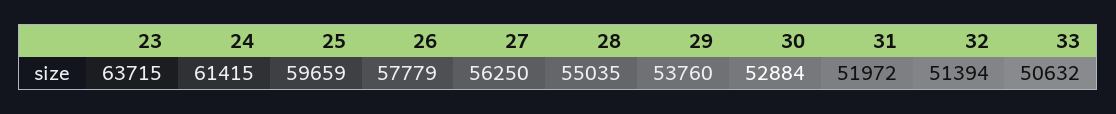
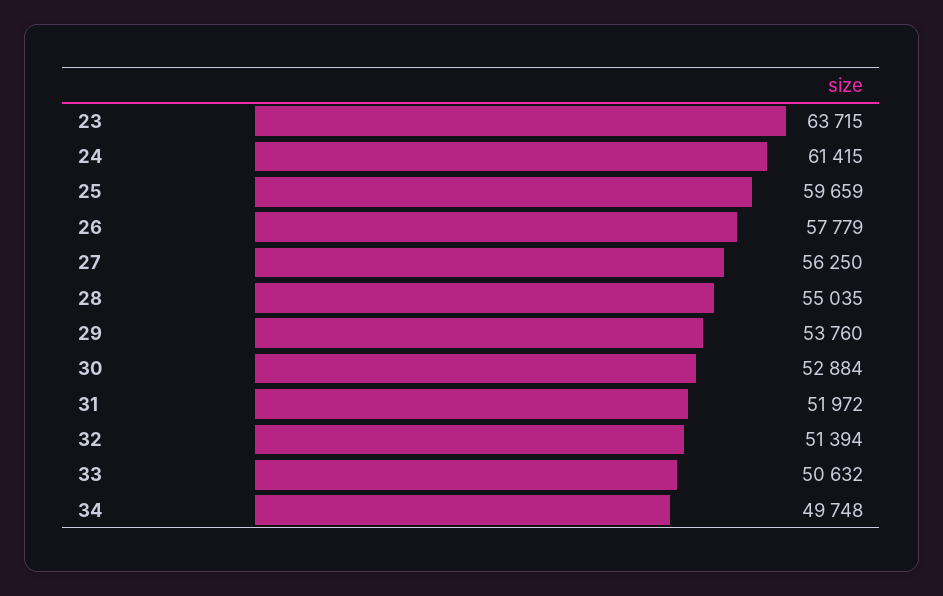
34: none -> 49748

